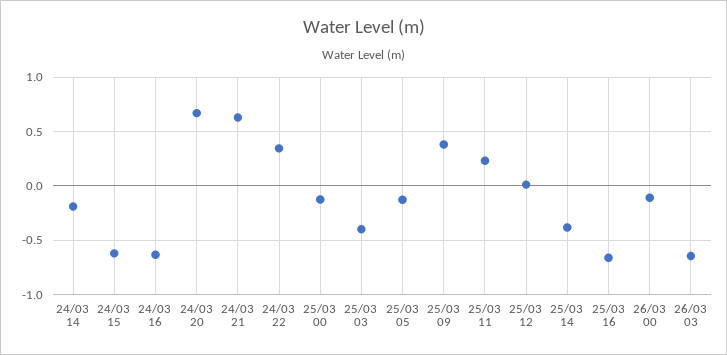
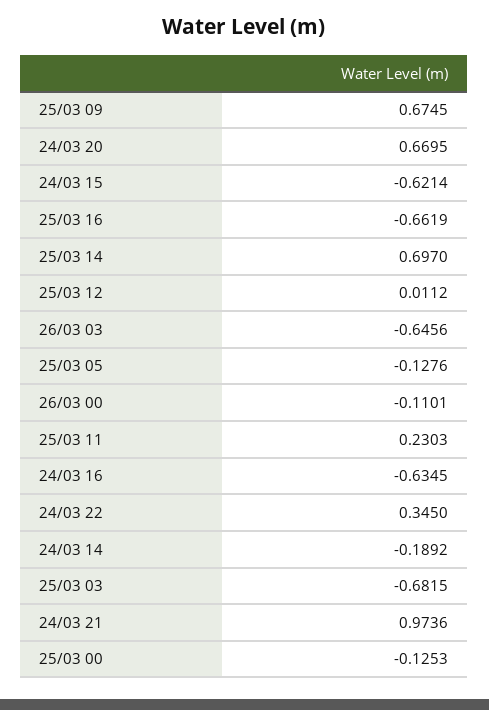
24/03 21: 0.6 -> 0.9736
25/03 03: -0.4 -> -0.6815
25/03 09: 0.4 -> 0.6745
25/03 14: -0.4 -> 0.697

